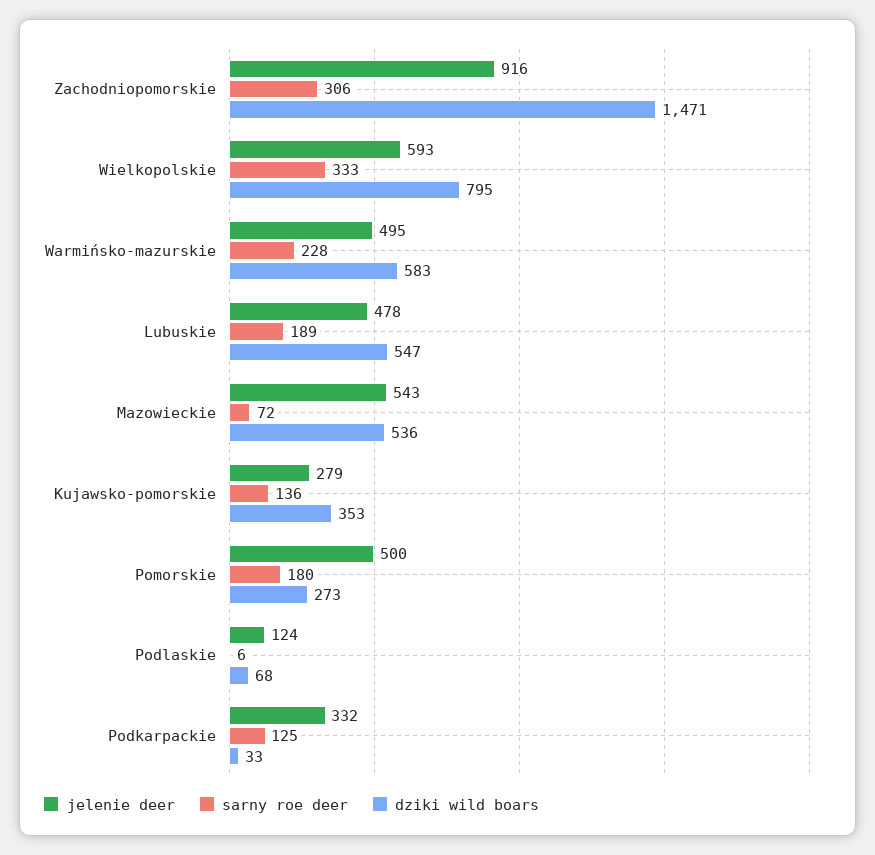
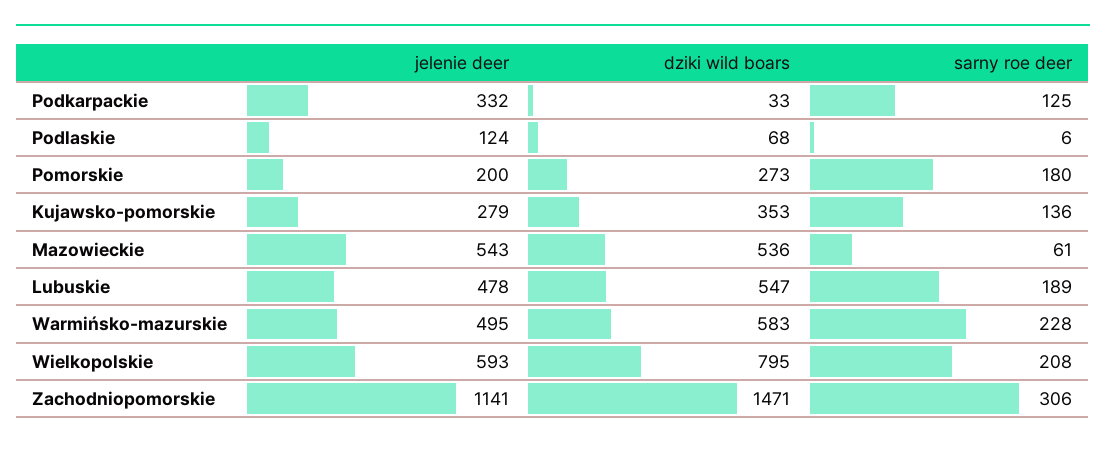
jelenie deer, Zachodniopomorskie: 916 -> 1141
sarny roe deer, Wielkopolskie: 333 -> 208
sarny roe deer, Mazowieckie: 72 -> 61
jelenie deer, Pomorskie: 500 -> 200

